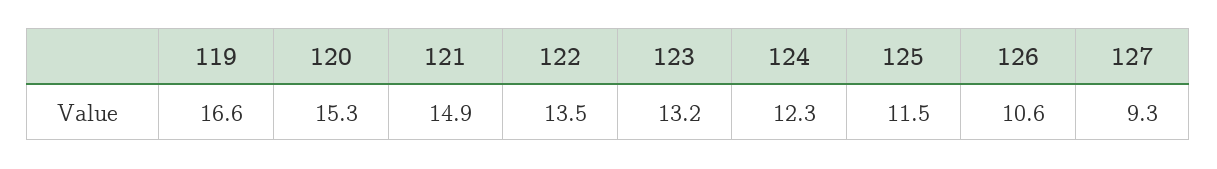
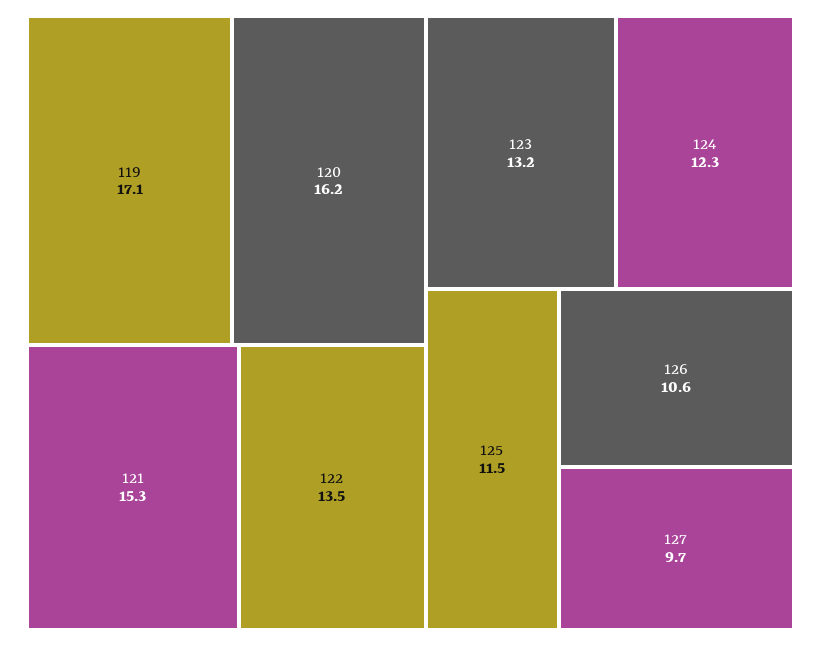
119: 16.6 -> 17.1
120: 15.3 -> 16.2
121: 14.9 -> 15.3
127: 9.3 -> 9.7

